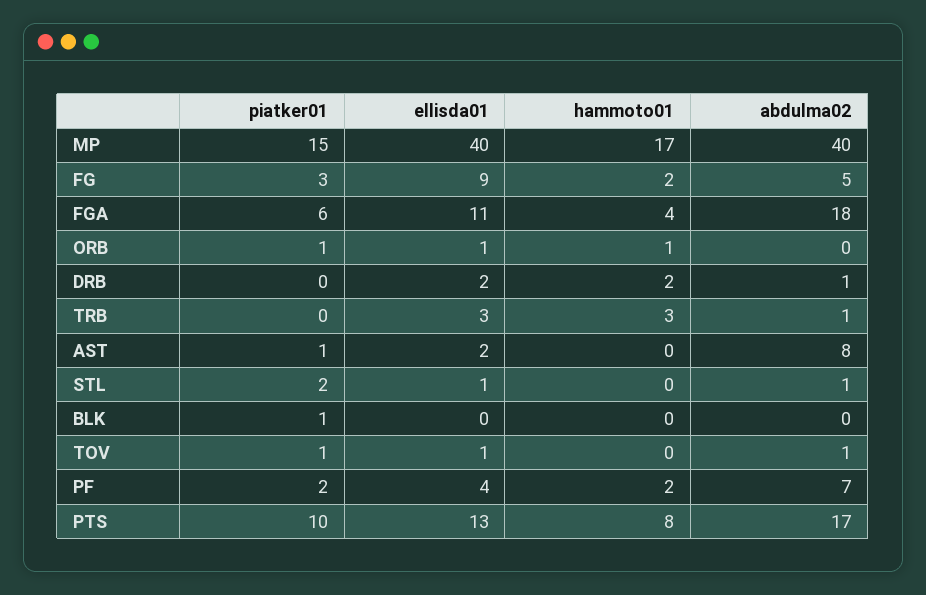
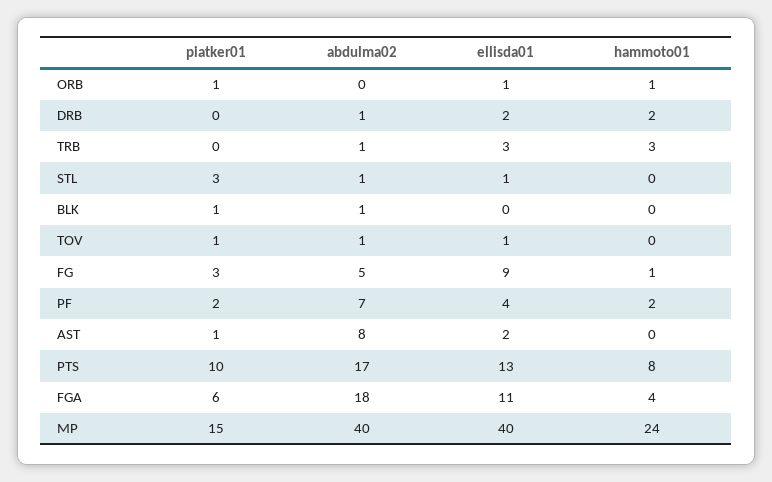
hammoto01, MP: 17 -> 24
hammoto01, FG: 2 -> 1
piatker01, STL: 2 -> 3
abdulma02, BLK: 0 -> 1

